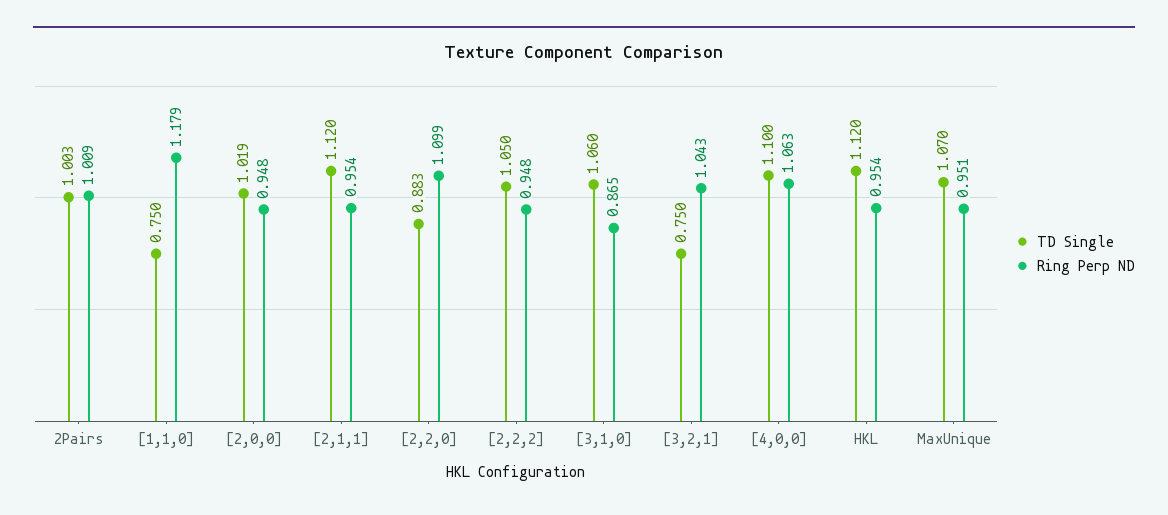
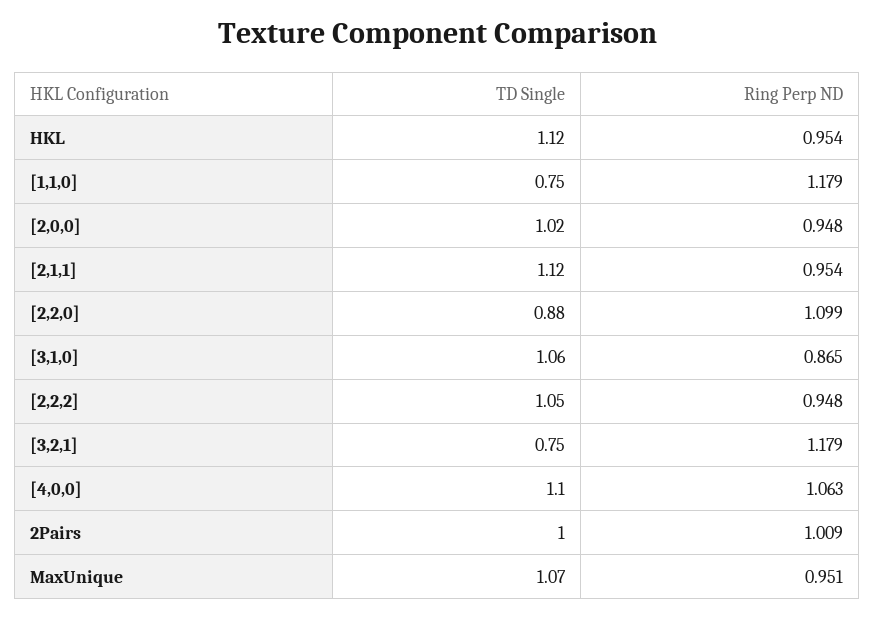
TD Single, 2Pairs: 1.003 -> 1
TD Single, [2,0,0]: 1.019 -> 1.02
TD Single, [2,2,0]: 0.883 -> 0.88
Ring Perp ND, [3,2,1]: 1.043 -> 1.179

